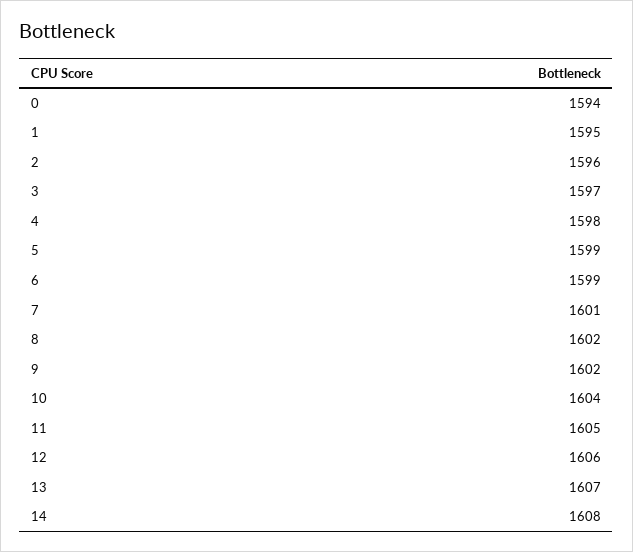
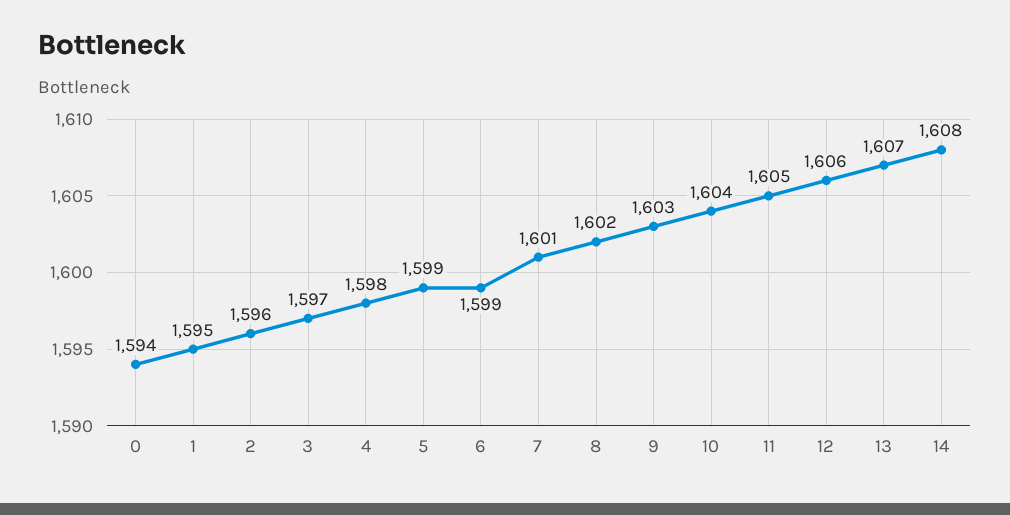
9: 1602 -> 1603

